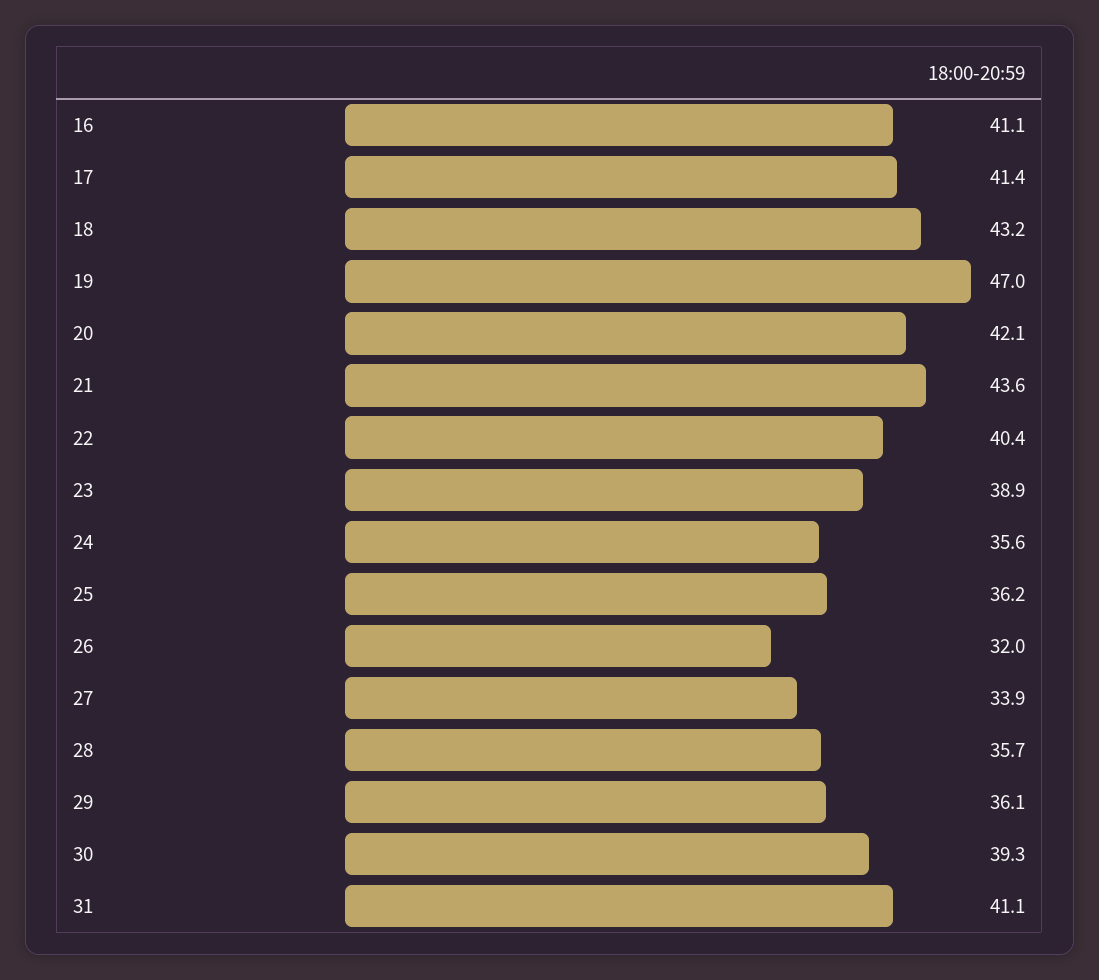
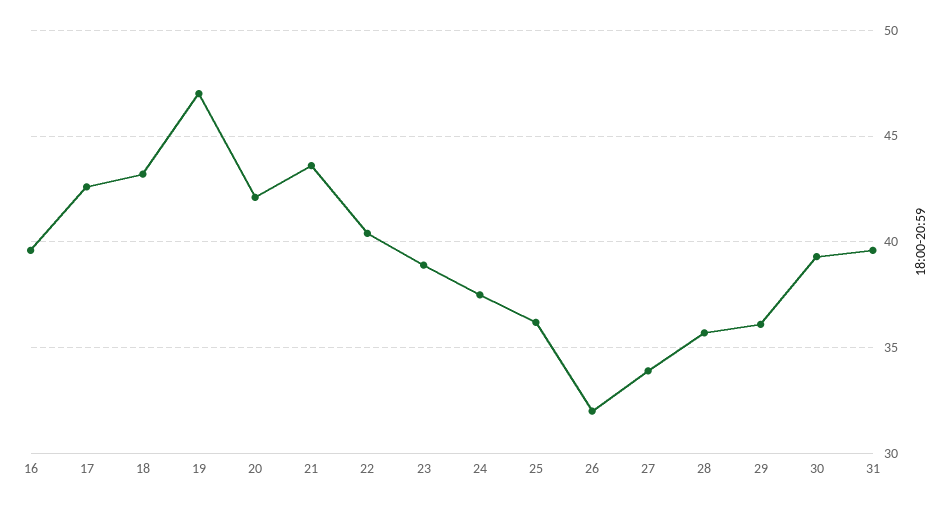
16: 41.1 -> 39.5
17: 41.4 -> 42.5
24: 35.6 -> 37.5
31: 41.1 -> 39.5

